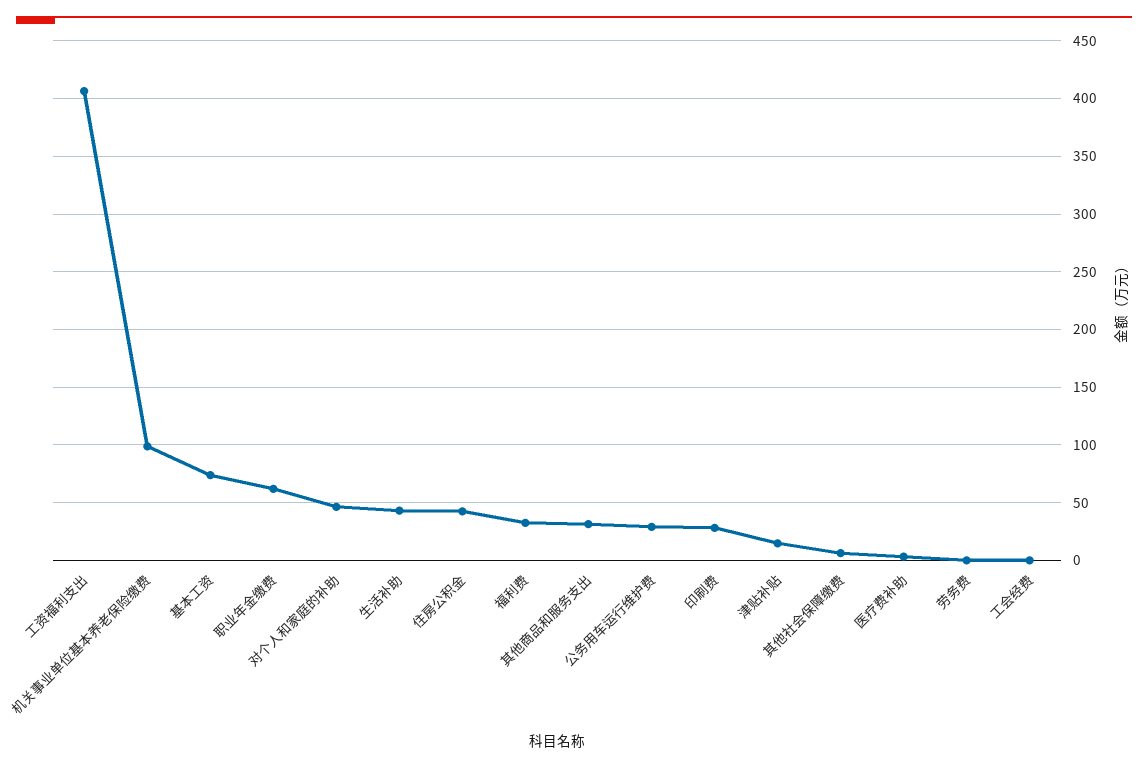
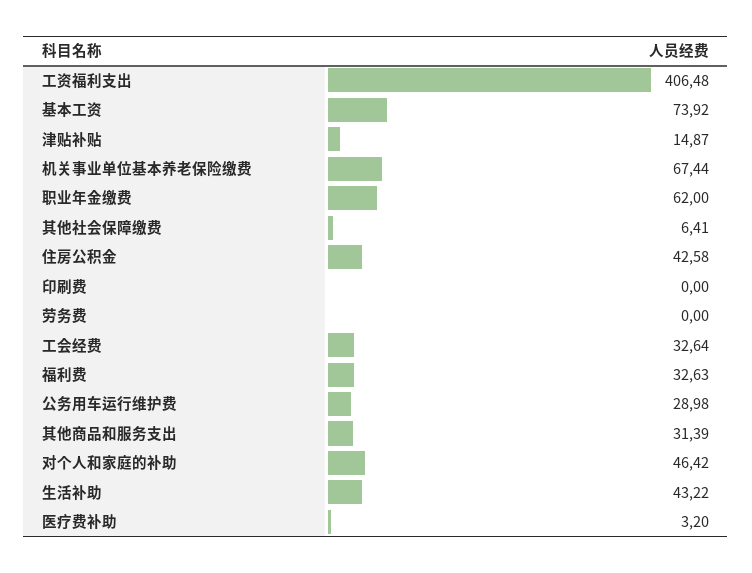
机关事业单位基本养老保险缴费: 100 -> 67.44
印刷费: 30 -> 0
工会经费: 0 -> 32.64

